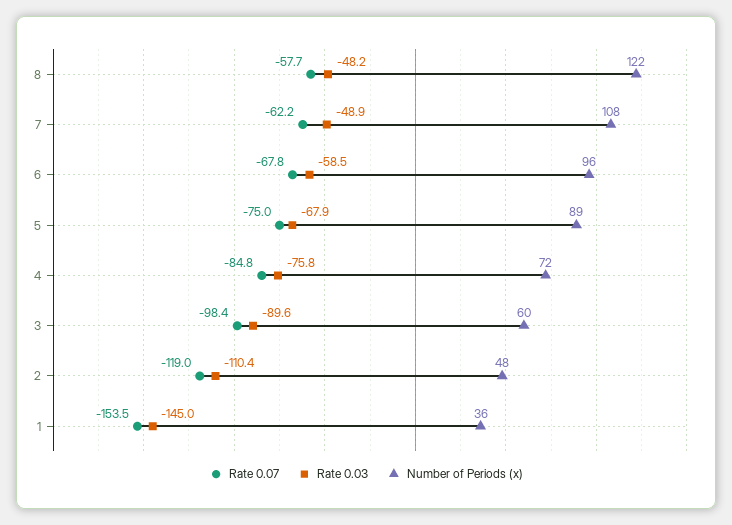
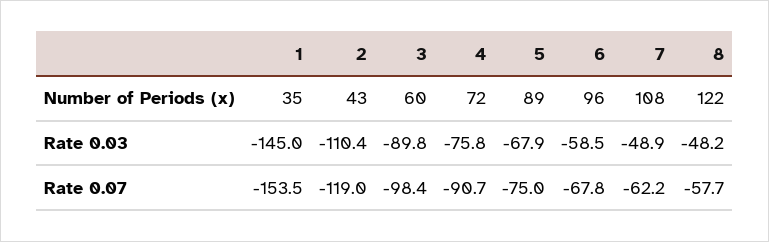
Rate 0.07, 4: -84.8 -> -90.7
Rate 0.03, 3: -89.6 -> -89.8
Number of Periods (x), 2: 48 -> 43
Number of Periods (x), 1: 36 -> 35

